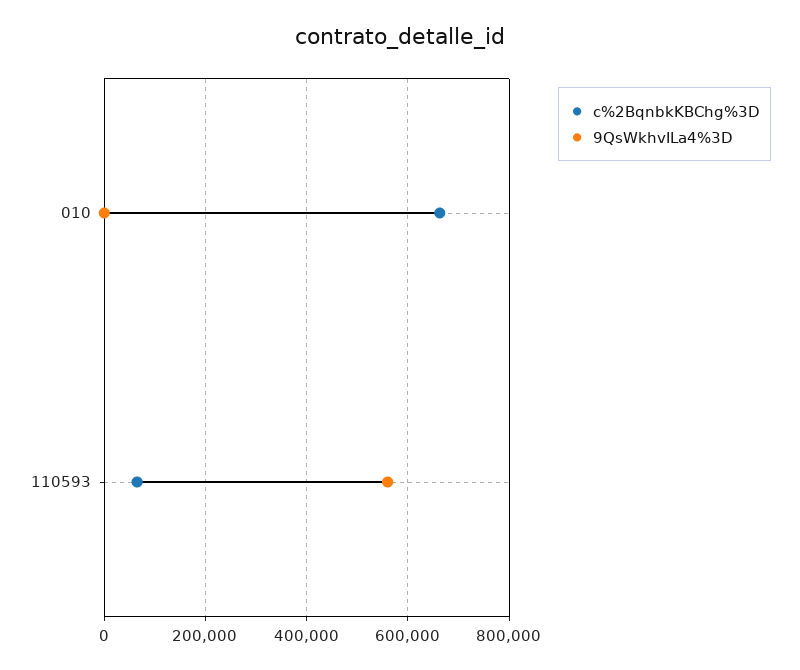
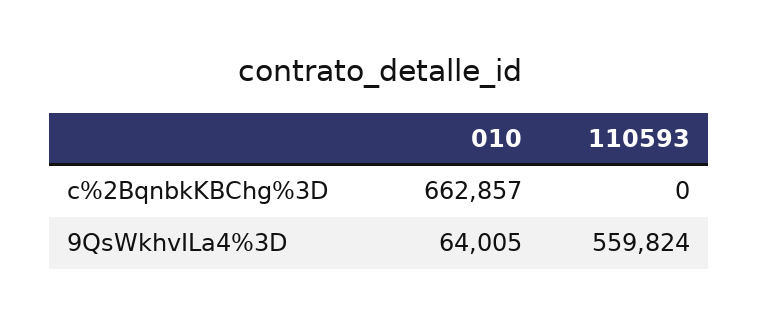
9QsWkhvILa4%3D, 010: 0 -> 64005
c%2BqnbkKBChg%3D, 110593: 60000 -> 0

